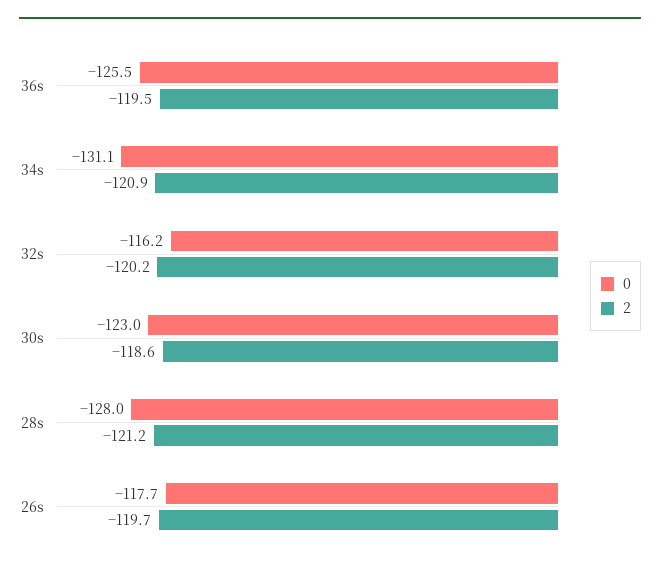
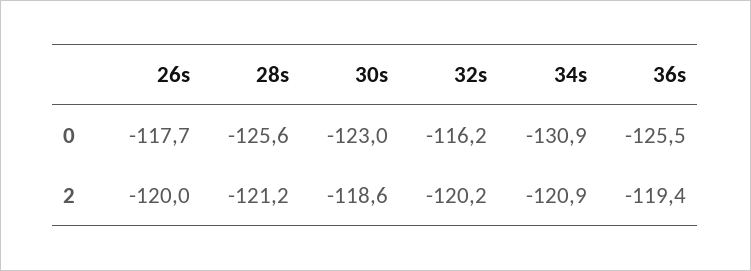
2, 36s: -119.5 -> -119.4
0, 34s: -131.1 -> -130.9
0, 28s: -128 -> -125.6
2, 26s: -119.7 -> -120

